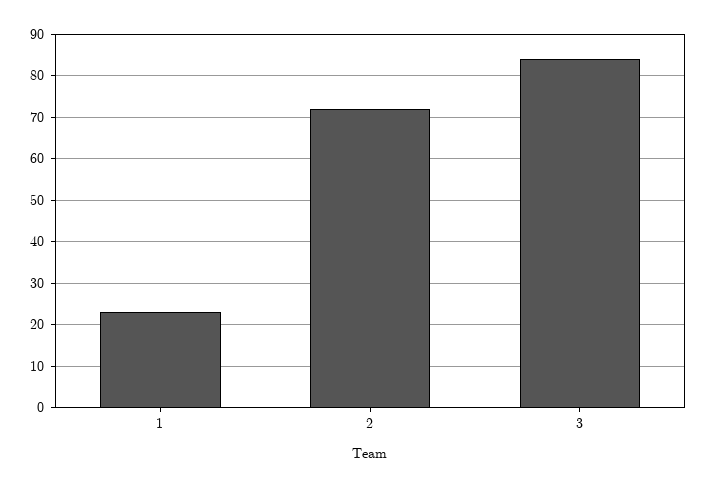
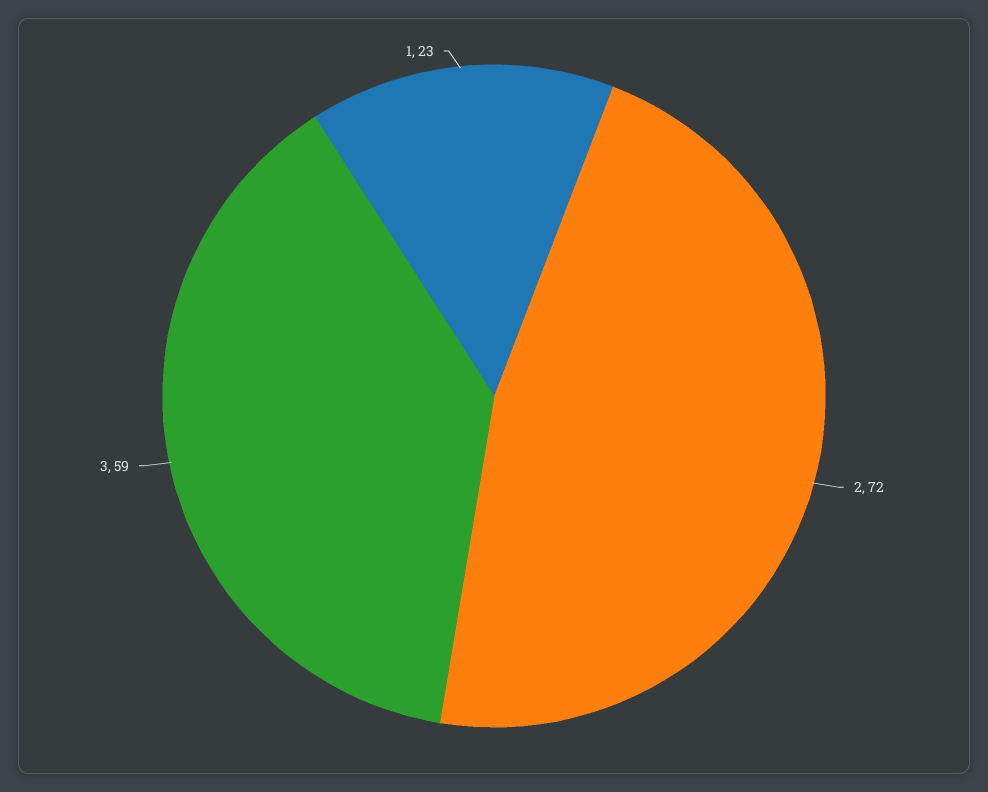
3: 85 -> 59

